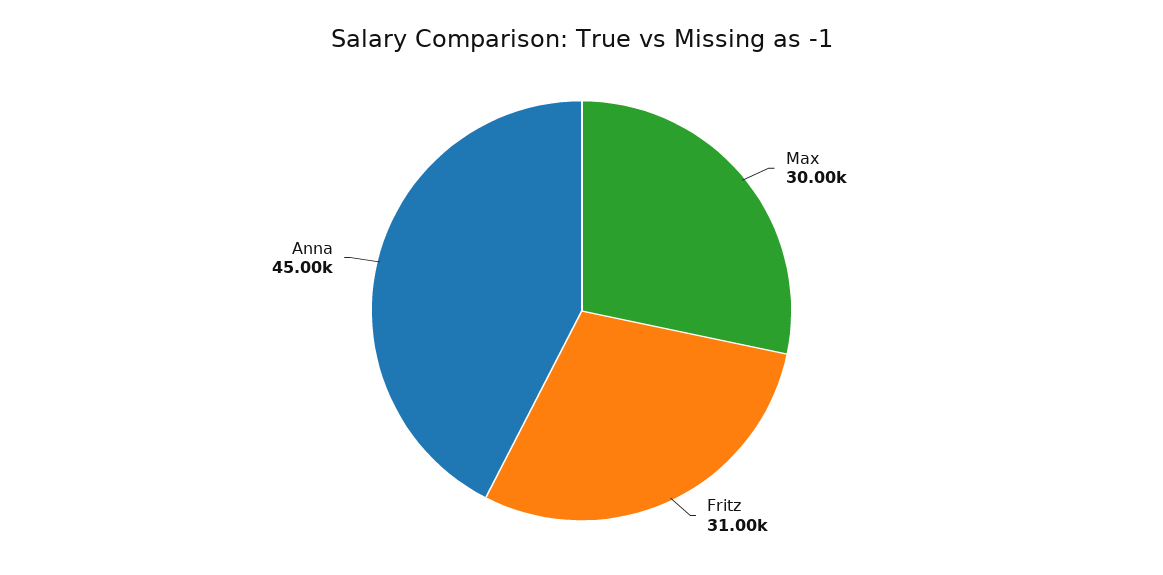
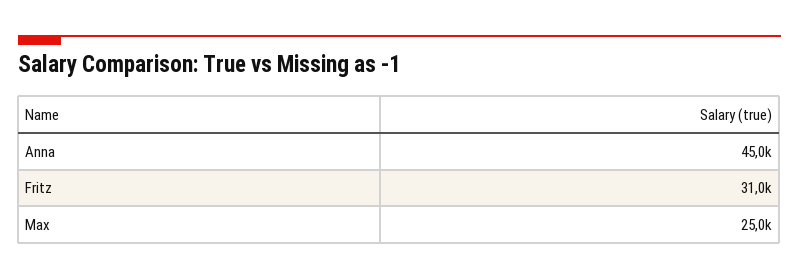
Max: 30000 -> 25000

